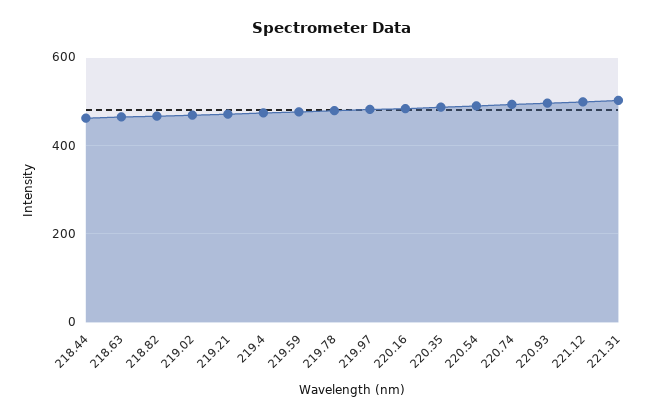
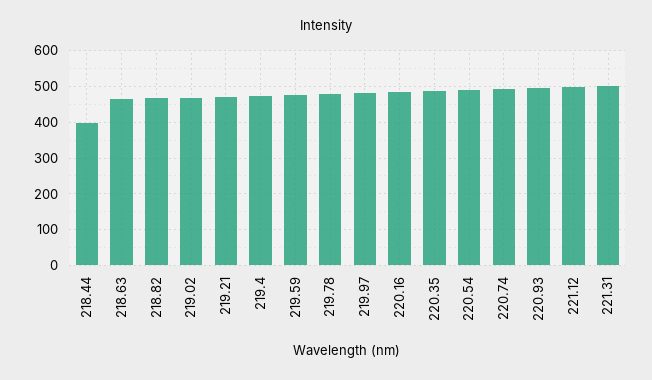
218.44: 460 -> 400

